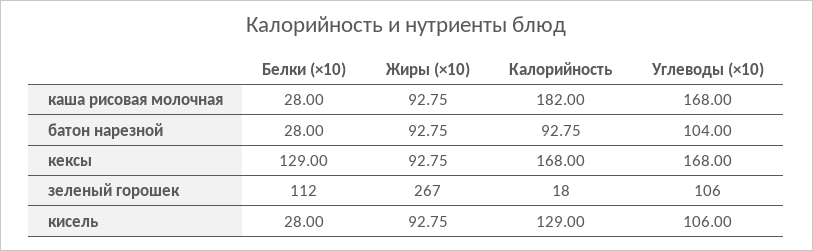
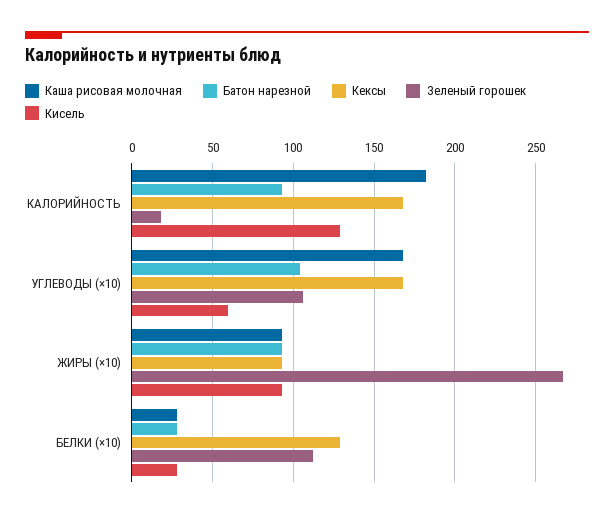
кисель, Углеводы (×10): 106 -> 60

